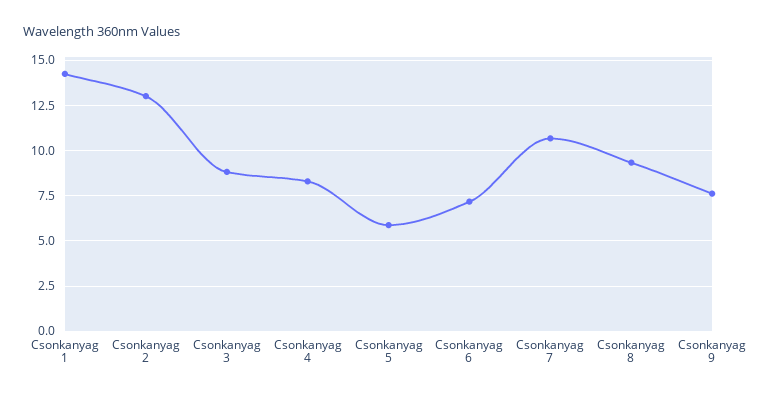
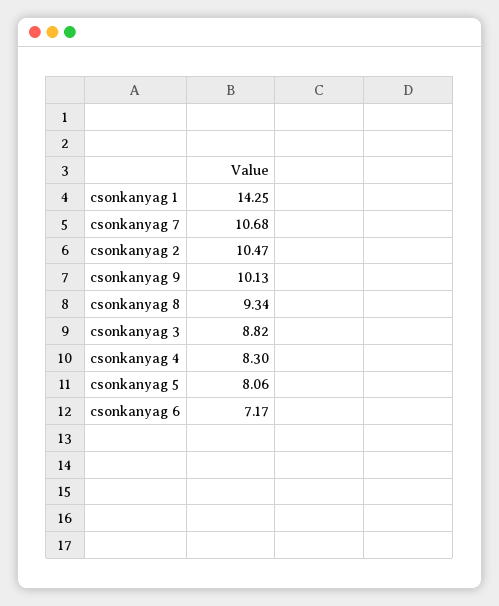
Csonkanyag 2: 13 -> 10.47
Csonkanyag 5: 6 -> 8.06
Csonkanyag 9: 7.5 -> 10.13

